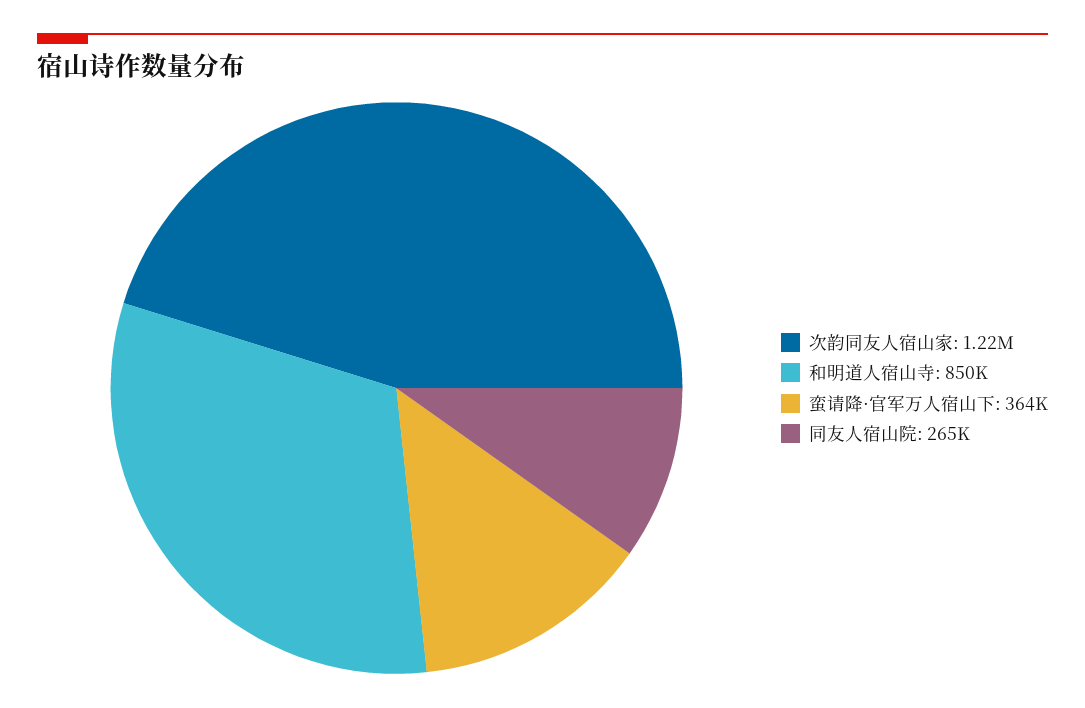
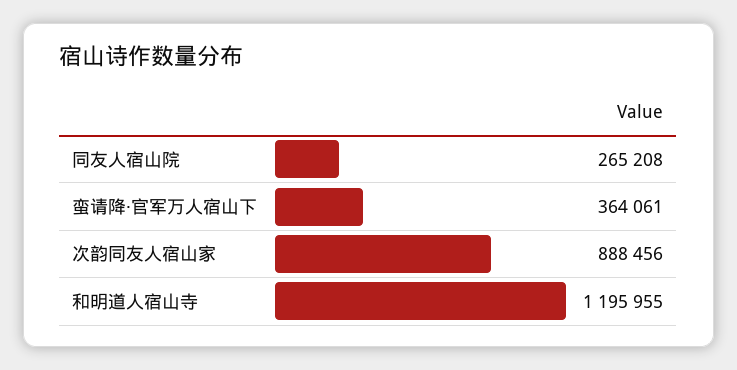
次韵同友人宿山家: 1220000 -> 888456
和明道人宿山寺: 850000 -> 1195955

